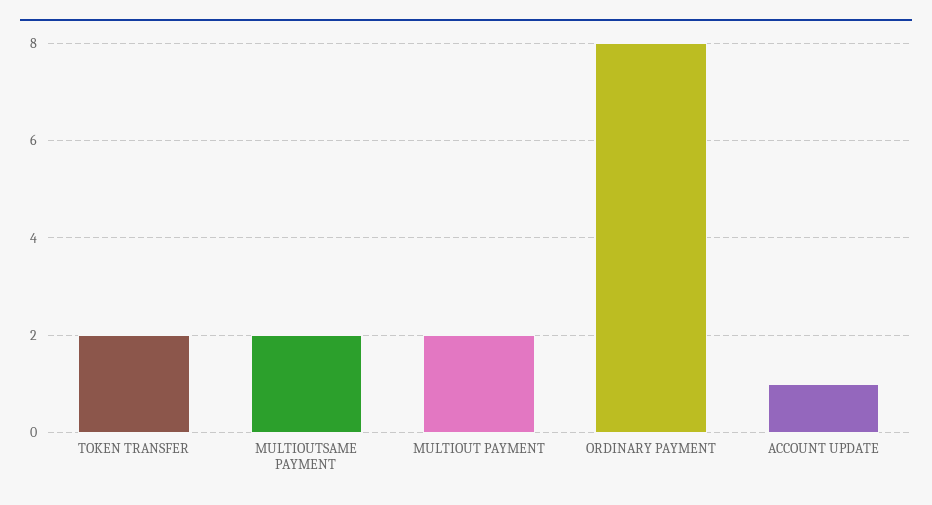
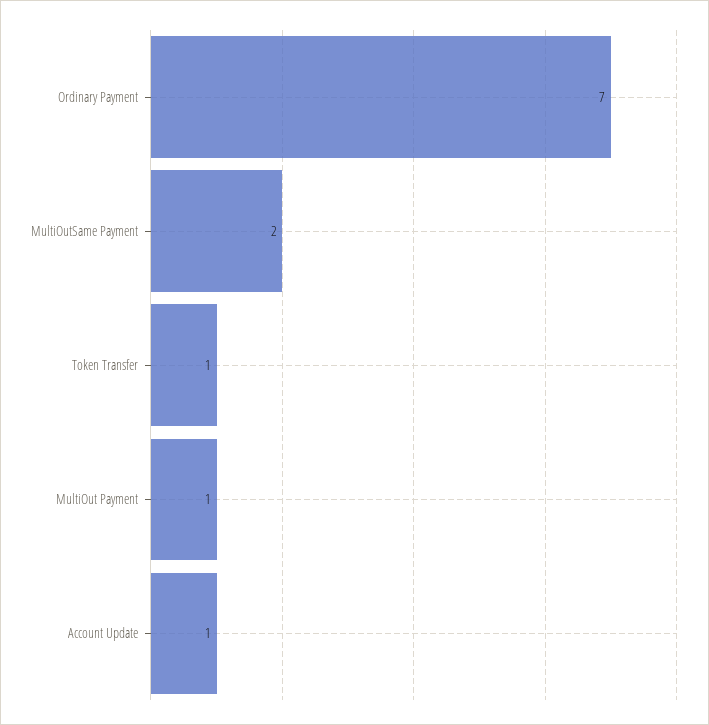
TOKEN TRANSFER: 2 -> 1
MULTIOUT PAYMENT: 2 -> 1
ORDINARY PAYMENT: 8 -> 7

